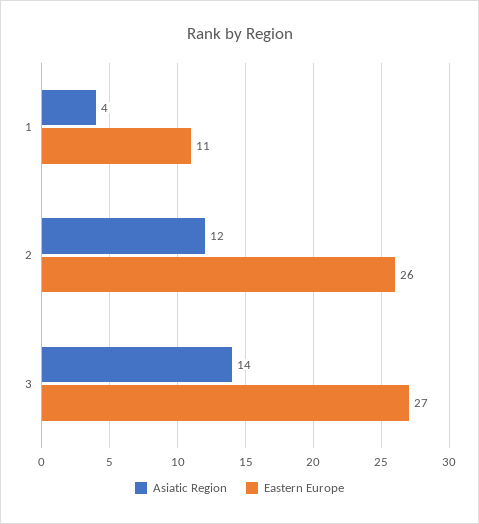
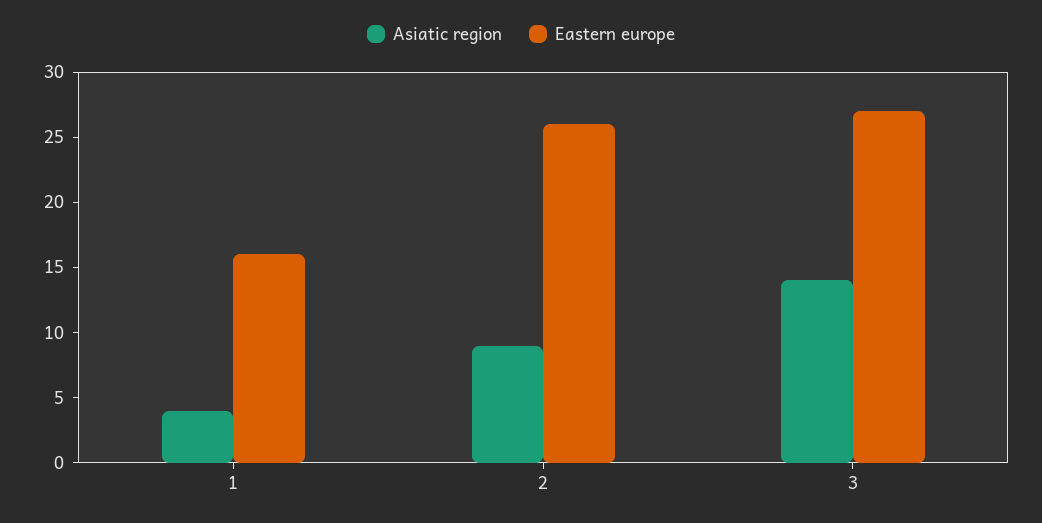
Eastern Europe, 1: 11 -> 16
Asiatic Region, 2: 12 -> 9

